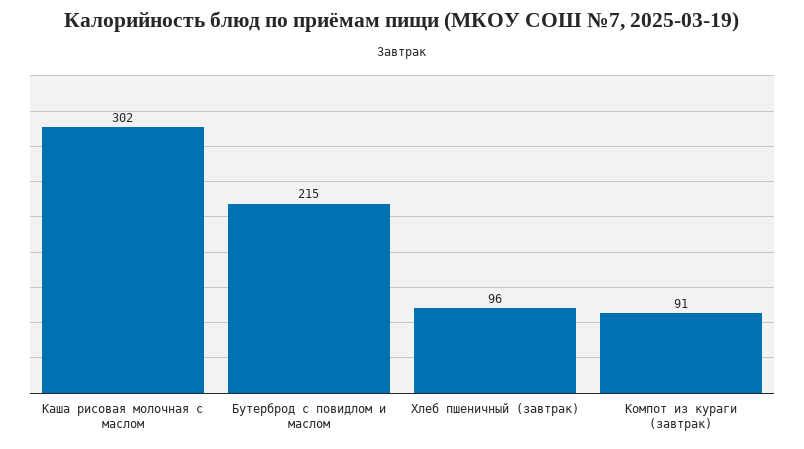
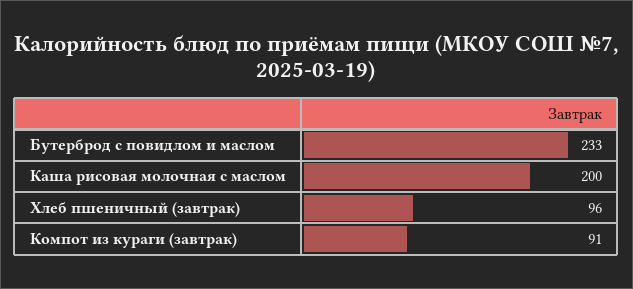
Каша рисовая молочная с маслом: 302 -> 200
Бутерброд с повидлом и маслом: 215 -> 233

